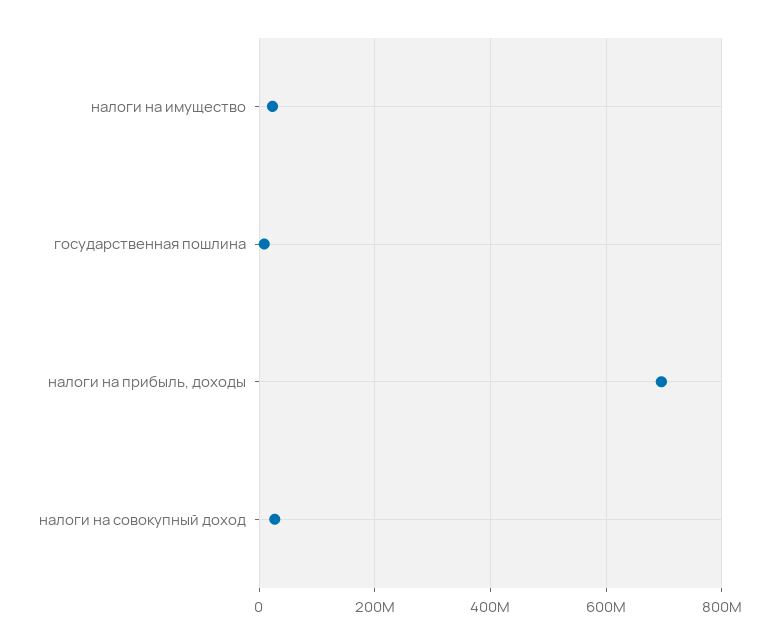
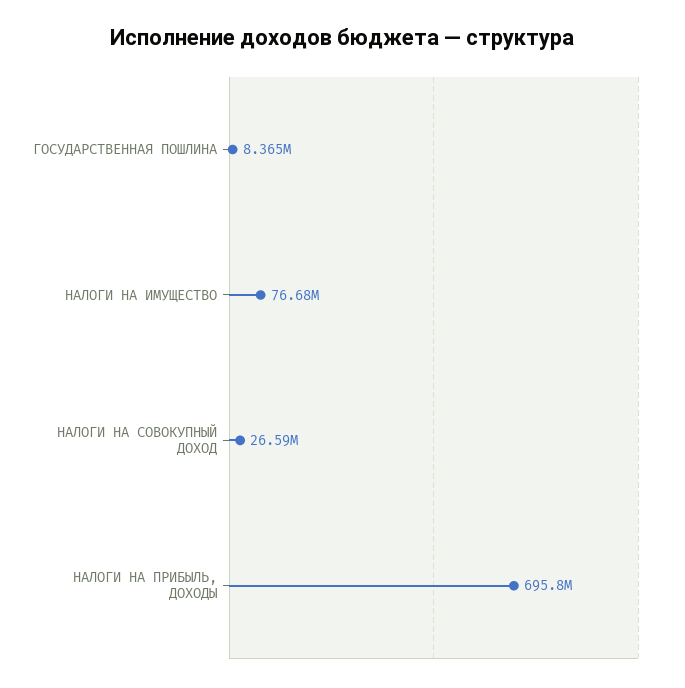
налоги на имущество: 20000000 -> 76680000

